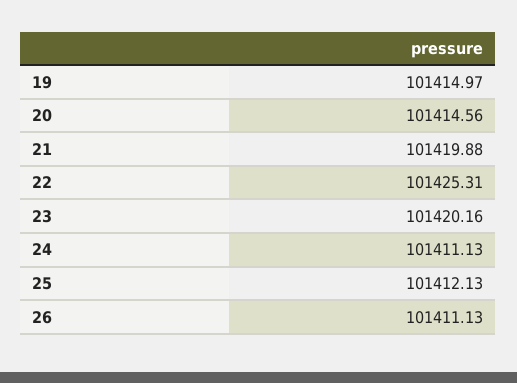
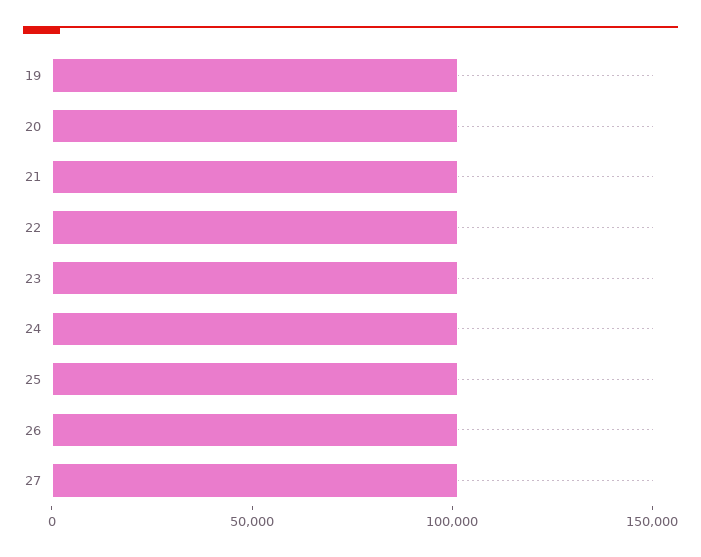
27: none -> 100000

